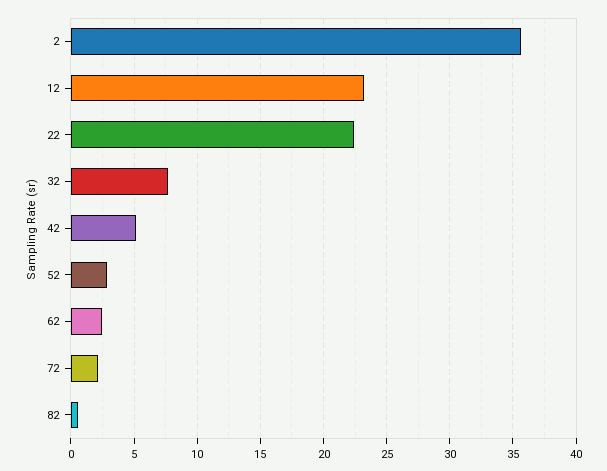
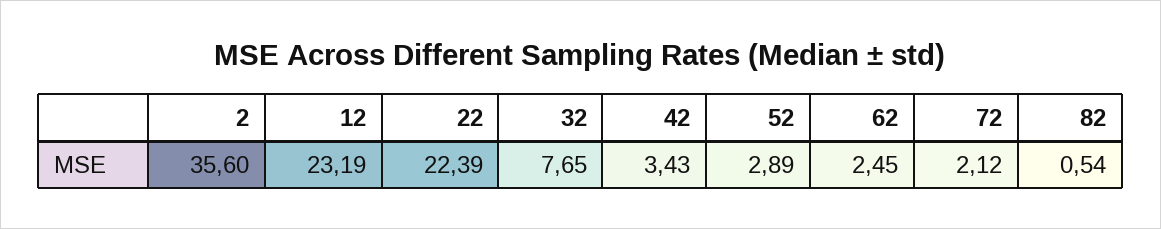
42: 5 -> 3.43

